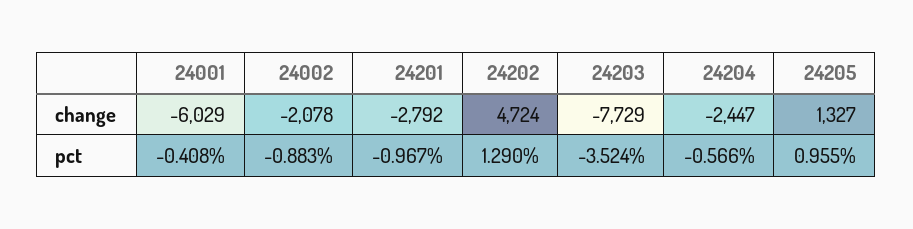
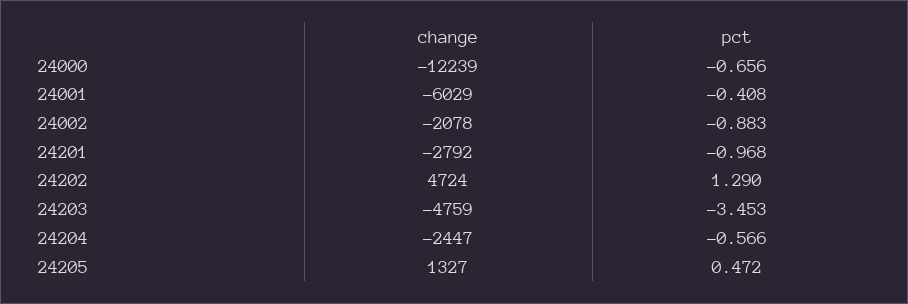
24203, change: -7729 -> -4759
24201, pct: -0.967 -> -0.968
24203, pct: -3.524 -> -3.453
24205, pct: 0.955 -> 0.472
24000, change: none -> -12239
24000, pct: none -> -0.656

